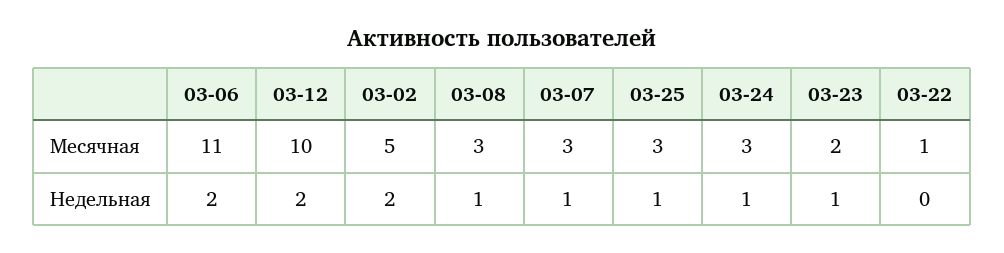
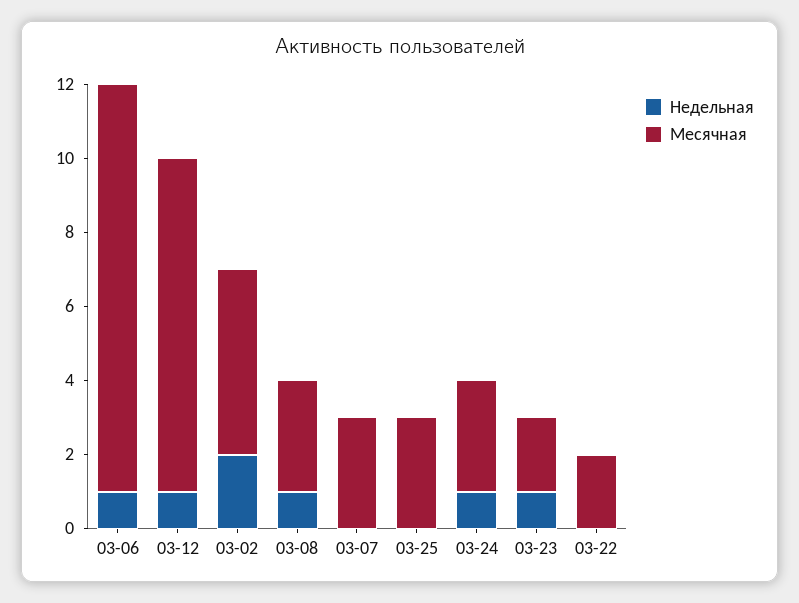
Месячная, 03-12: 10 -> 9
Месячная, 03-22: 1 -> 2
Недельная, 03-06: 2 -> 1
Недельная, 03-12: 2 -> 1
Недельная, 03-07: 1 -> 0
Недельная, 03-25: 1 -> 0

